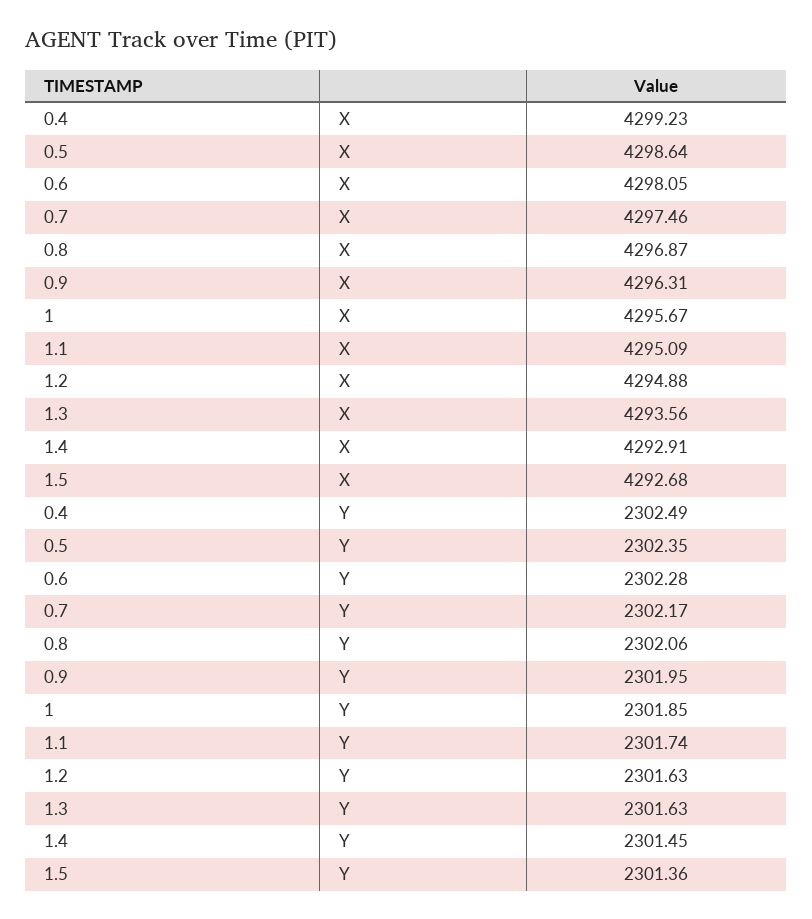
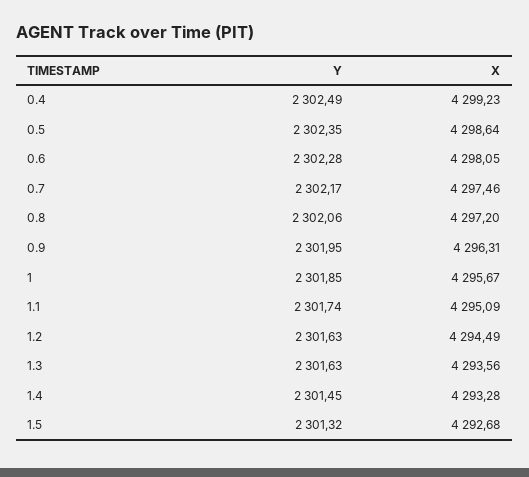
0.8, X: 4296.87 -> 4297.2
1.2, X: 4294.88 -> 4294.49
1.4, X: 4292.91 -> 4293.28
1.5, Y: 2301.36 -> 2301.32

